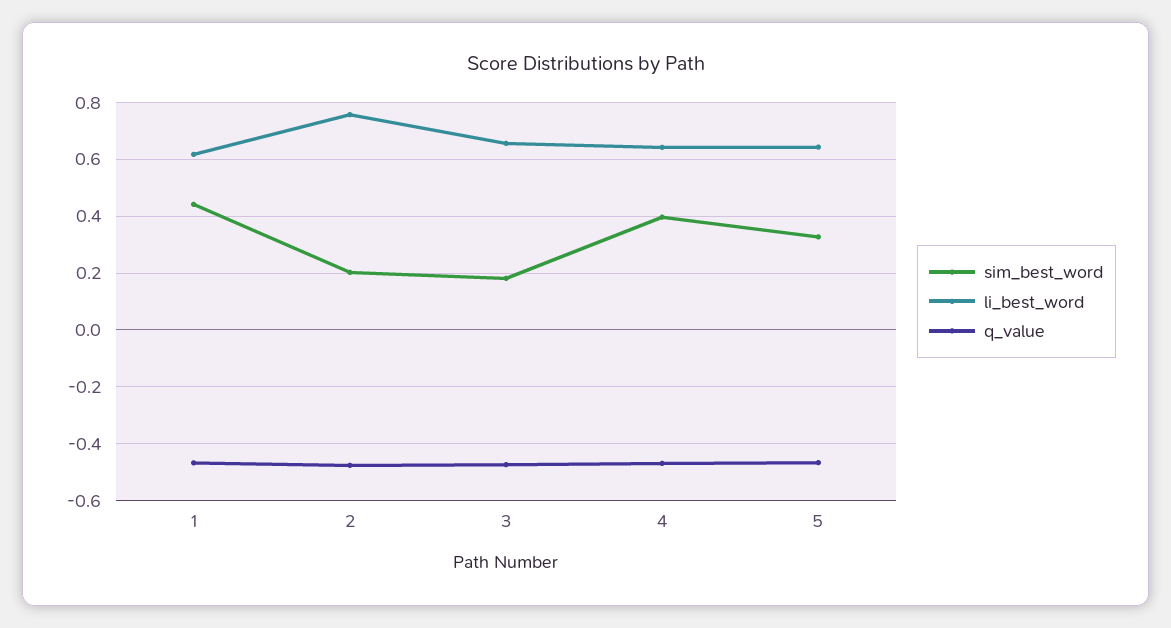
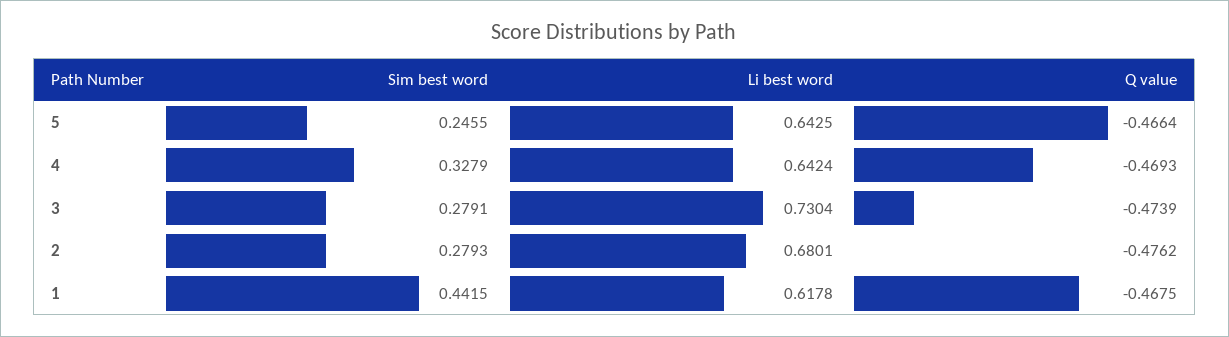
sim_best_word, 2: 0.2 -> 0.2793
li_best_word, 2: 0.75 -> 0.6801
sim_best_word, 3: 0.175 -> 0.2791
li_best_word, 3: 0.65 -> 0.7304
sim_best_word, 4: 0.4 -> 0.3279
sim_best_word, 5: 0.325 -> 0.2455

